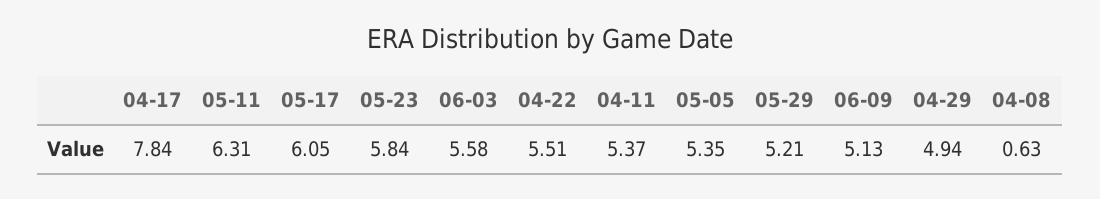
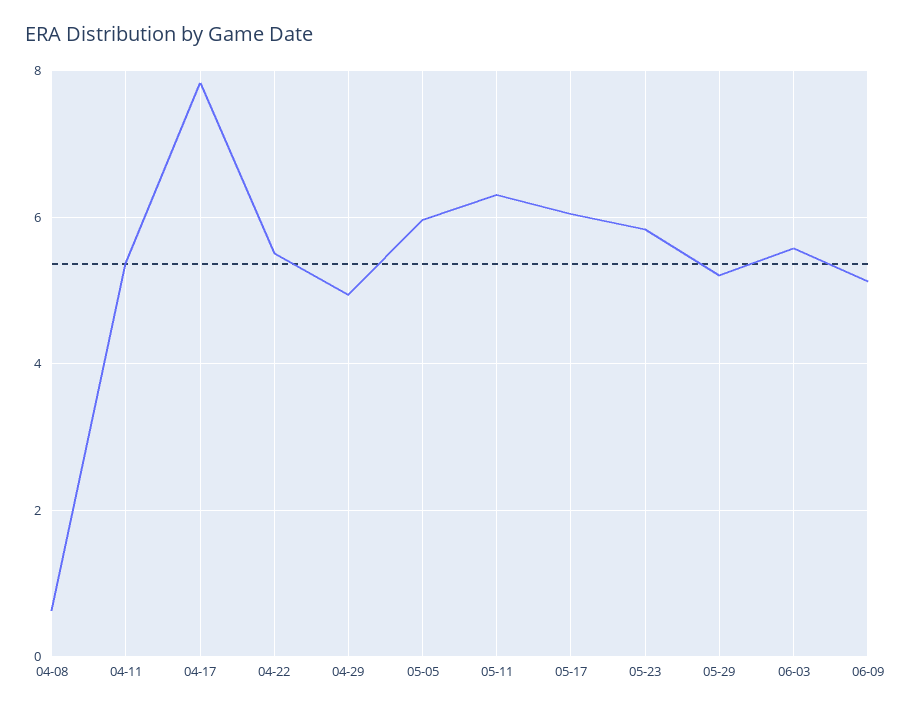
05-05: 5.35 -> 6

